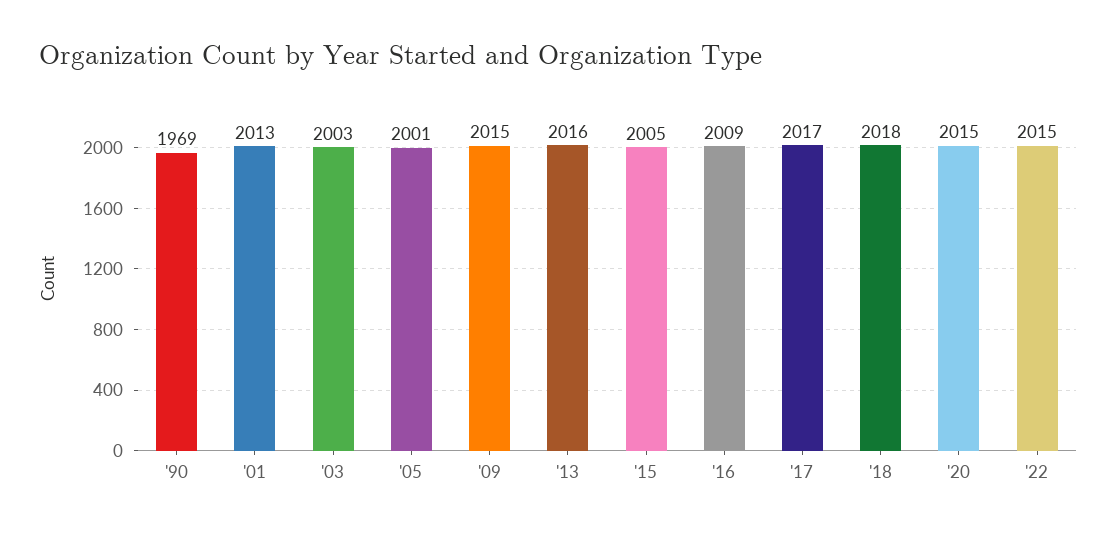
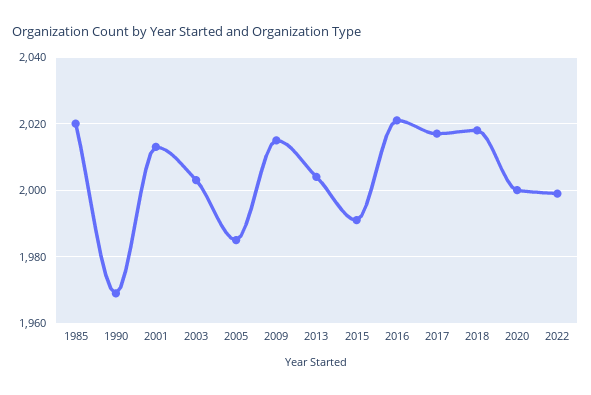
'05: 2001 -> 1985
'13: 2016 -> 2005
'15: 2005 -> 1990
'16: 2009 -> 2020
'20: 2015 -> 2000
'22: 2015 -> 2000
1985: none -> 2020

